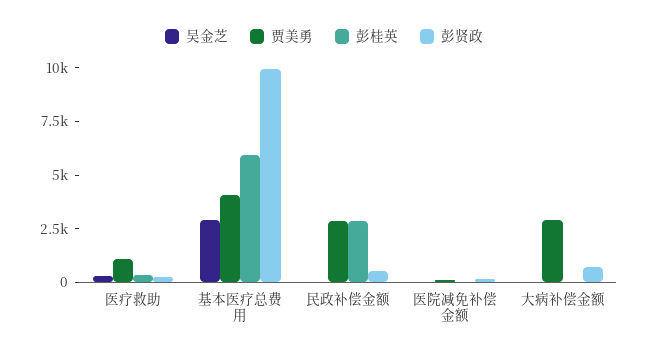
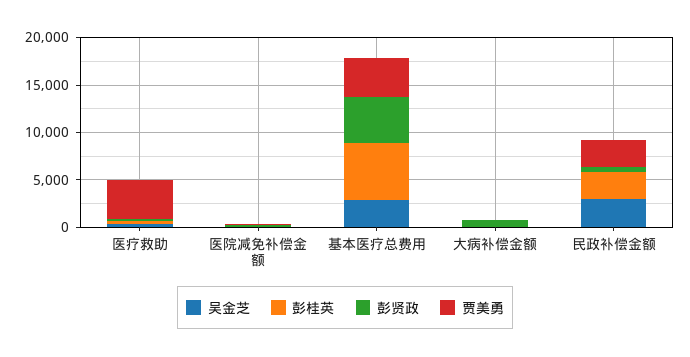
贾美勇, 医疗救助: 1000 -> 4000
彭贤政, 基本医疗总费用: 10000 -> 5000
吴金芝, 民政补偿金额: 0 -> 3000
贾美勇, 大病补偿金额: 3000 -> 0

